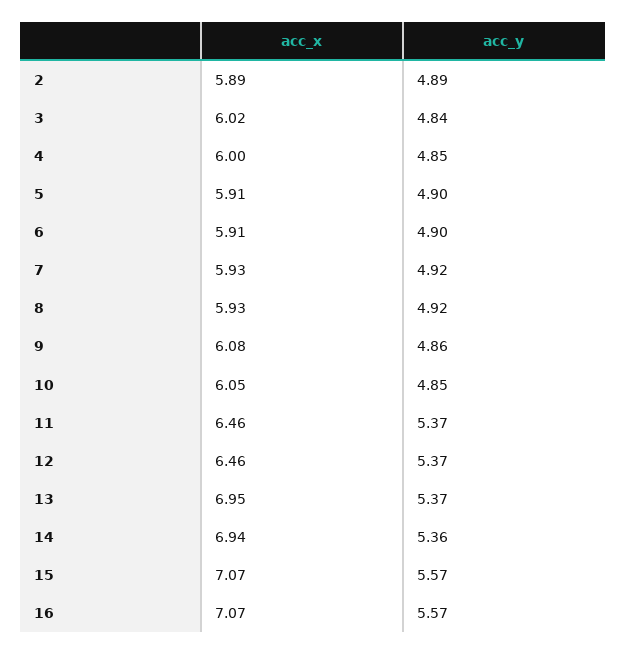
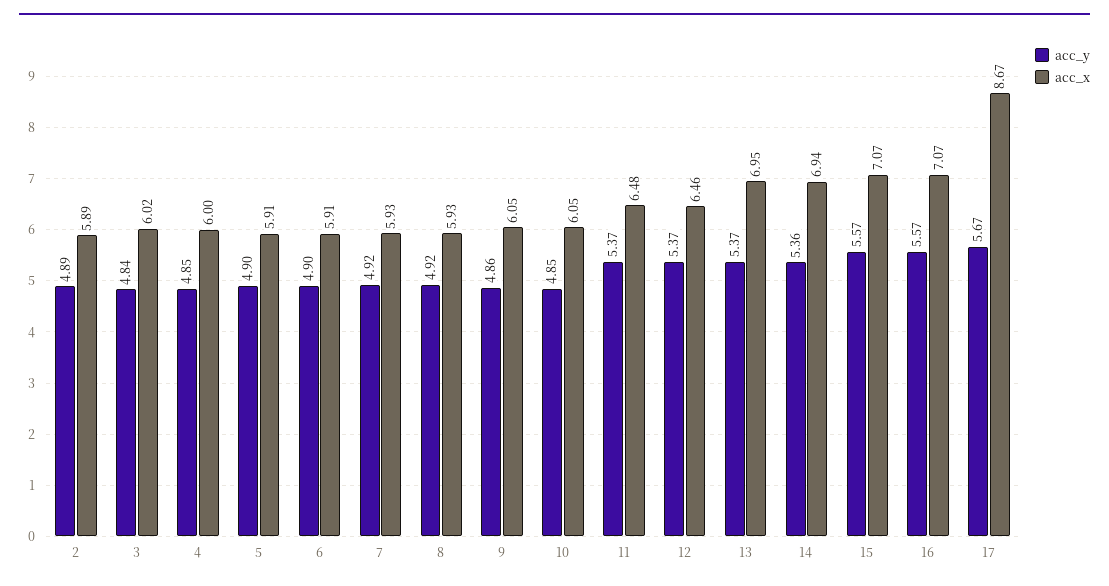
acc_x, 9: 6.08 -> 6.05
acc_x, 11: 6.46 -> 6.48
acc_y, 17: none -> 5.67
acc_x, 17: none -> 8.67

